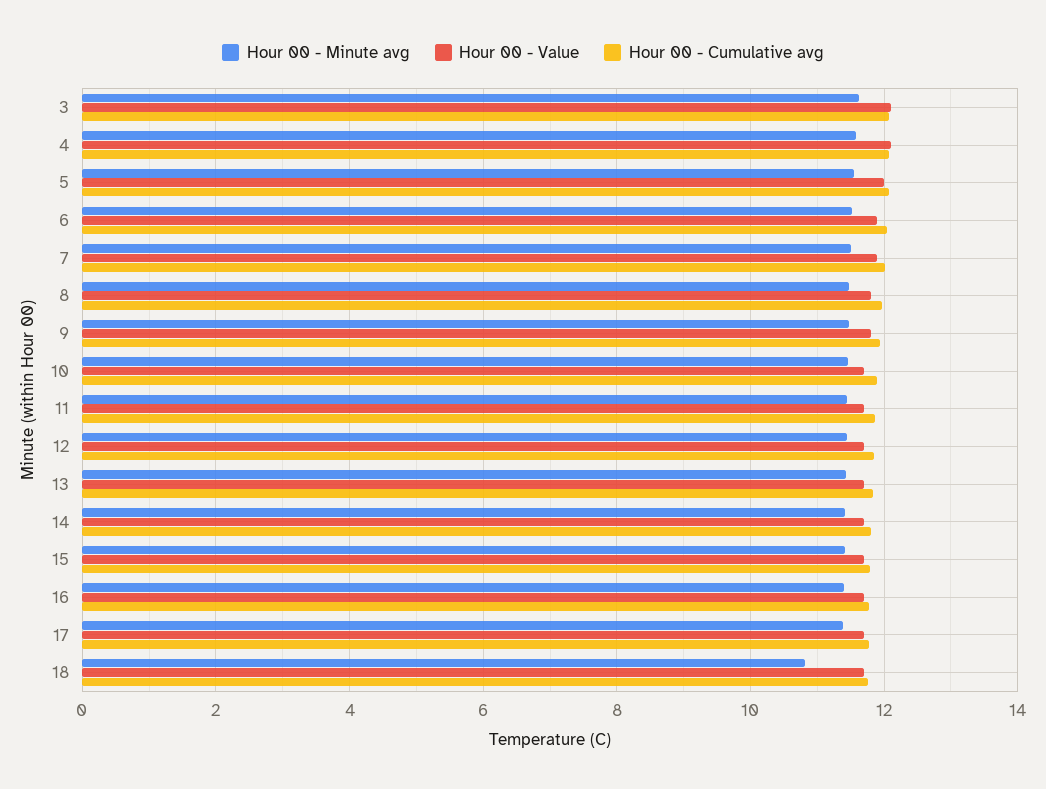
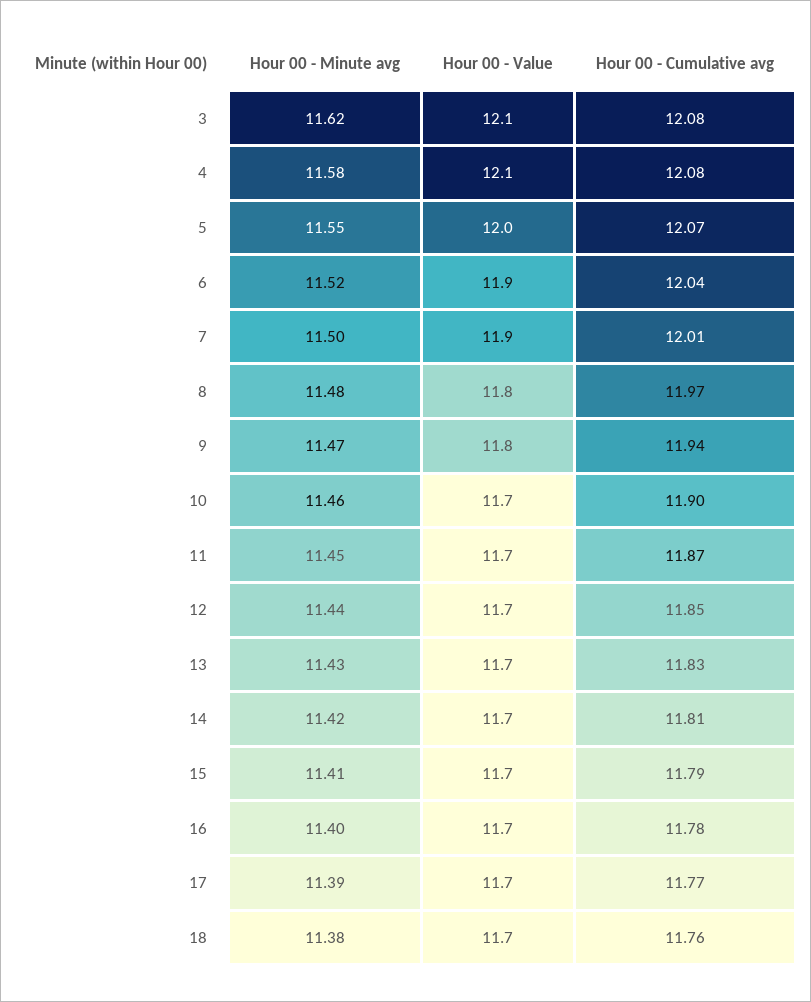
Hour 00 - Minute avg, 18: 10.8 -> 11.38

